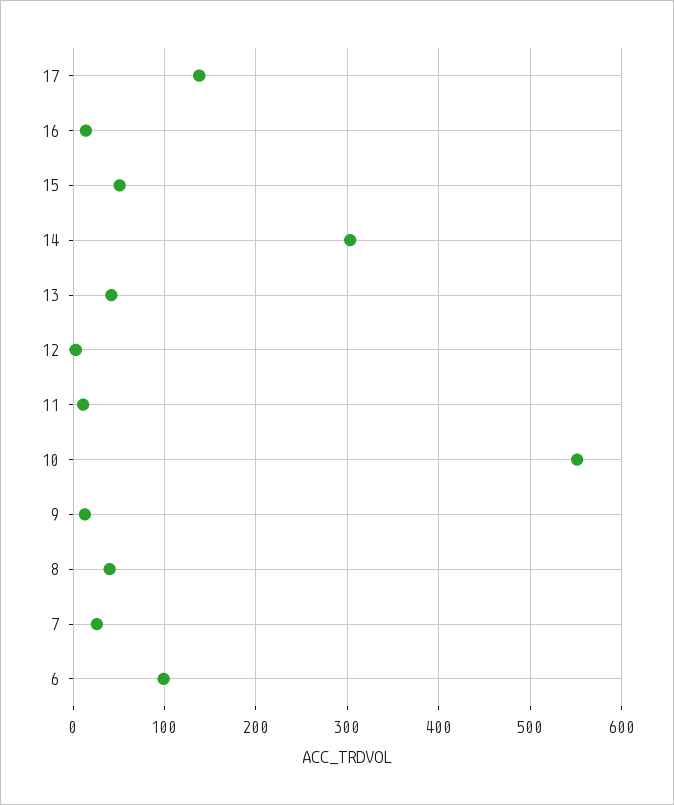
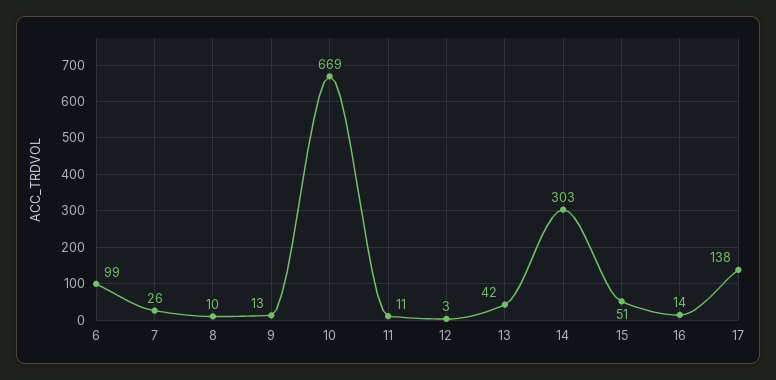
10: 550 -> 669
8: 40 -> 10

